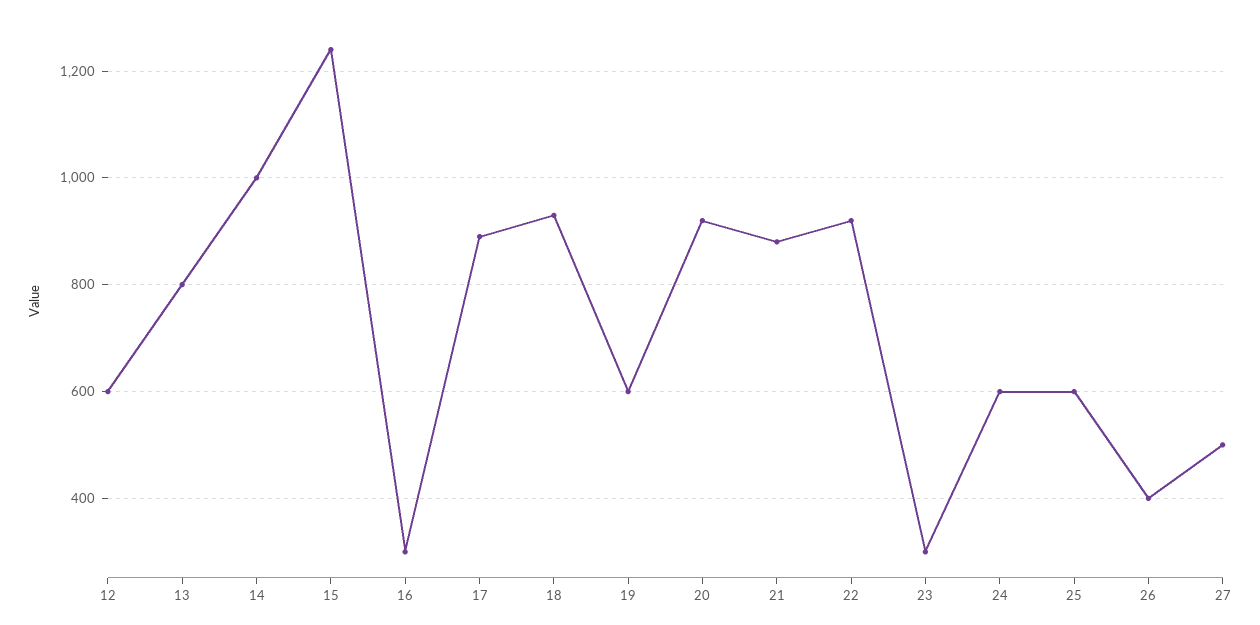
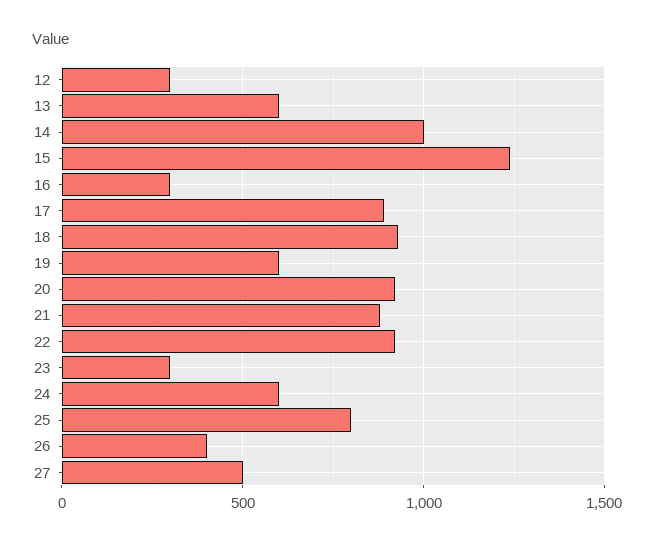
12: 600 -> 300
13: 800 -> 600
25: 600 -> 800

